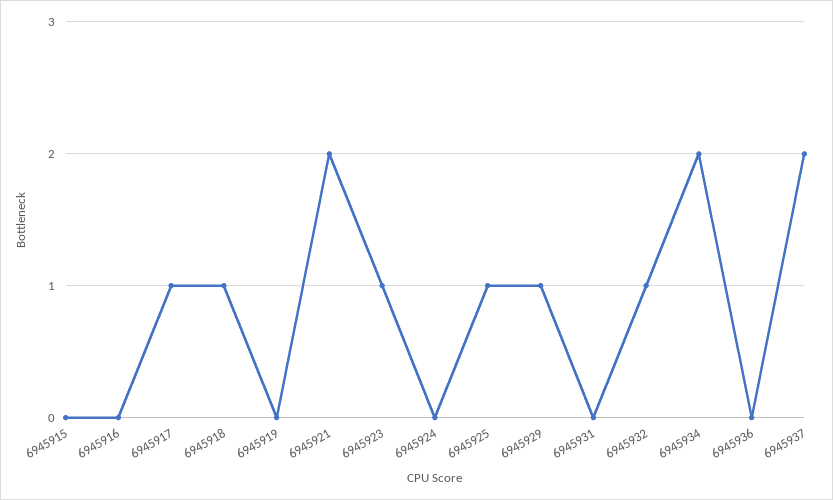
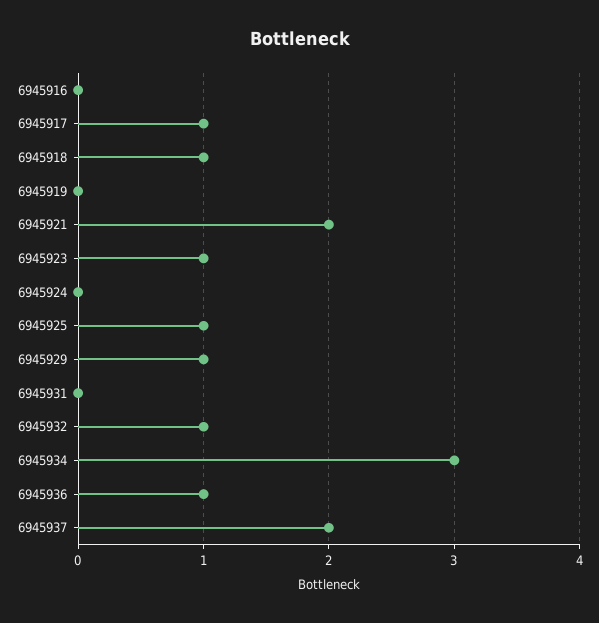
6945915: 0 -> none
6945934: 2 -> 3
6945936: 0 -> 1

